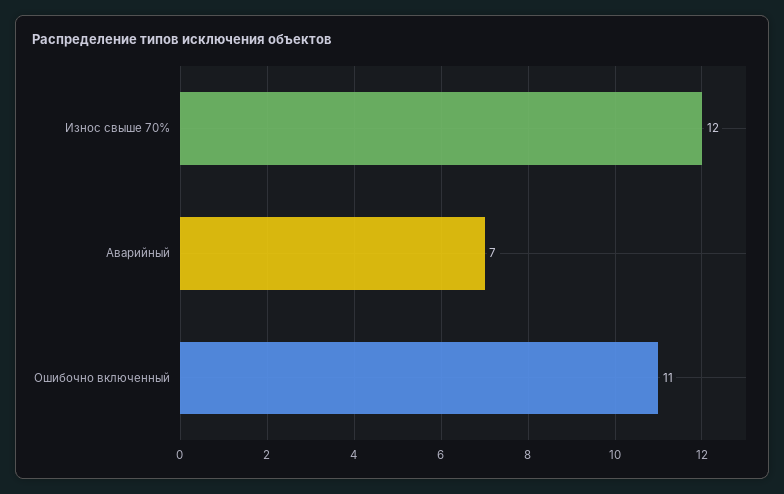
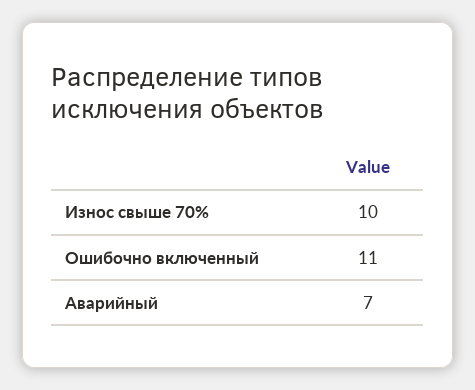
Износ свыше 70%: 12 -> 10

